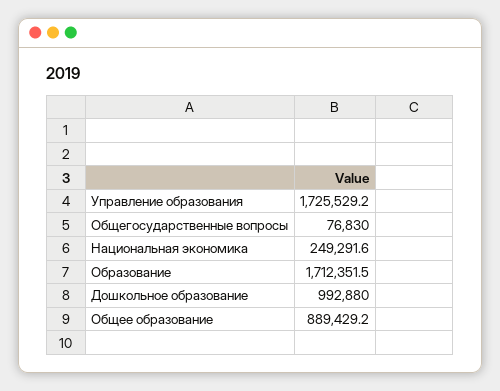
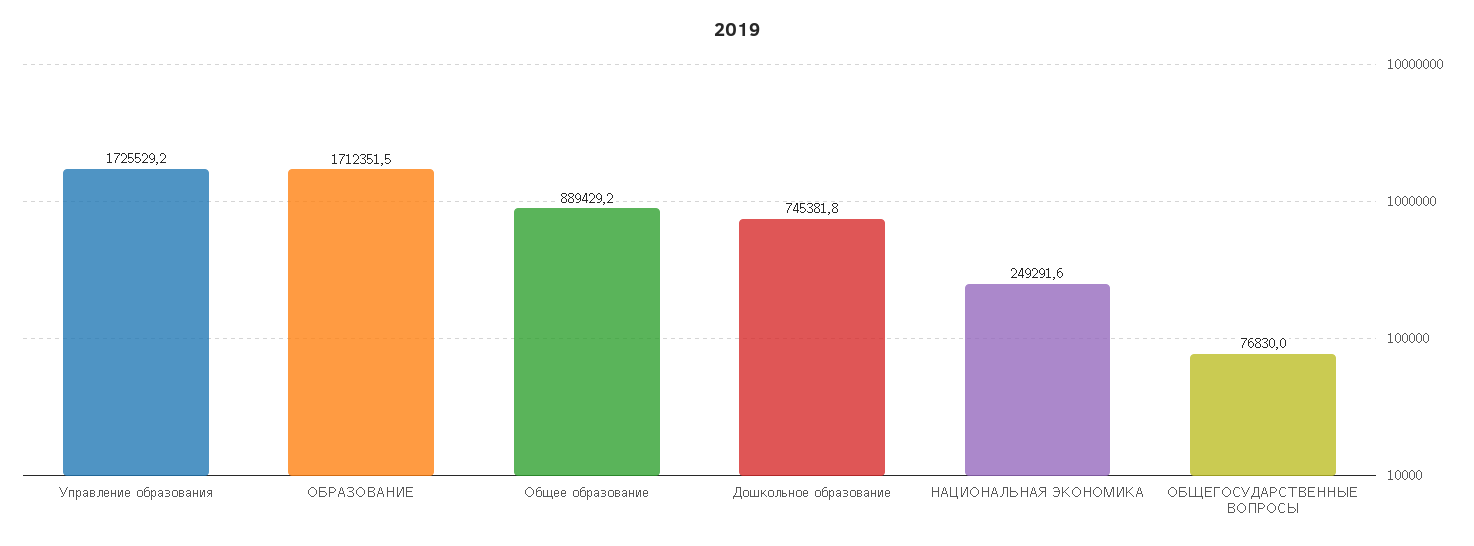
Дошкольное образование: 992880 -> 745381.8

